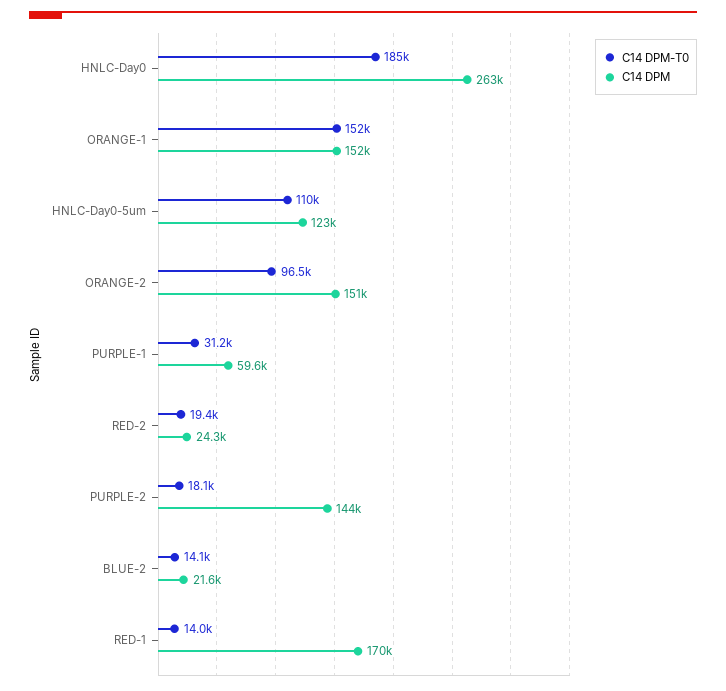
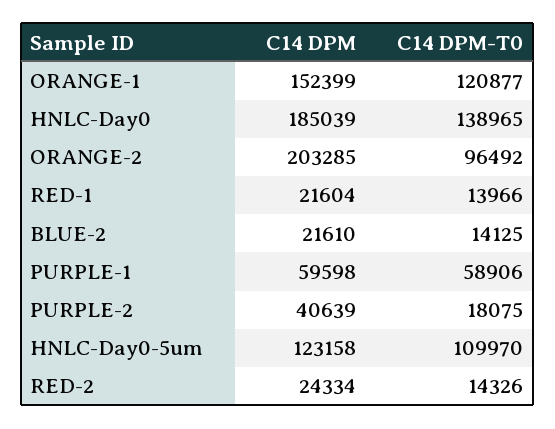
C14 DPM-T0, HNLC-Day0: 185000 -> 138965
C14 DPM, HNLC-Day0: 263000 -> 185039
C14 DPM-T0, ORANGE-1: 152000 -> 120877
C14 DPM, ORANGE-2: 151000 -> 203285
C14 DPM-T0, PURPLE-1: 31200 -> 58906
C14 DPM-T0, RED-2: 19400 -> 14326
C14 DPM, PURPLE-2: 144000 -> 40639
C14 DPM, RED-1: 170000 -> 21604

